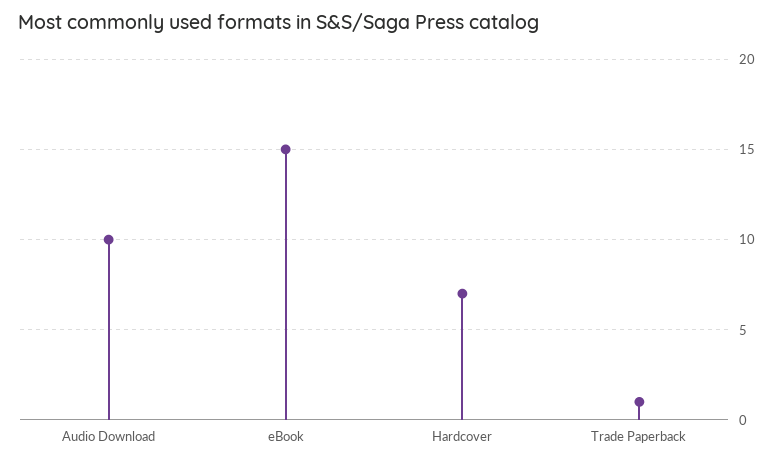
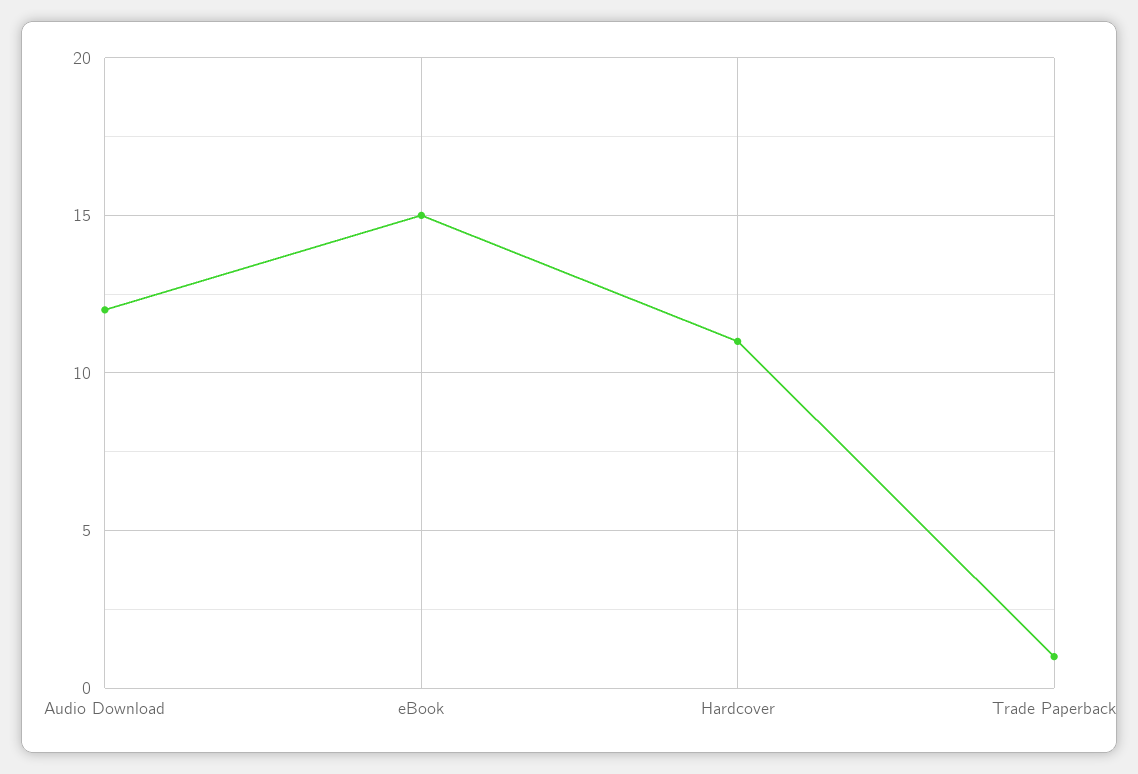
Audio Download: 10 -> 12
Hardcover: 7 -> 11

